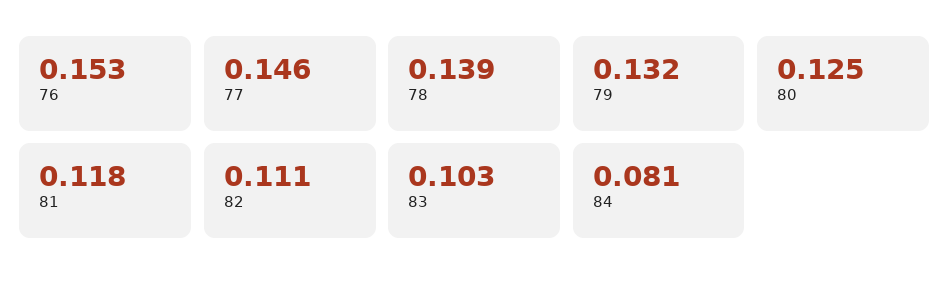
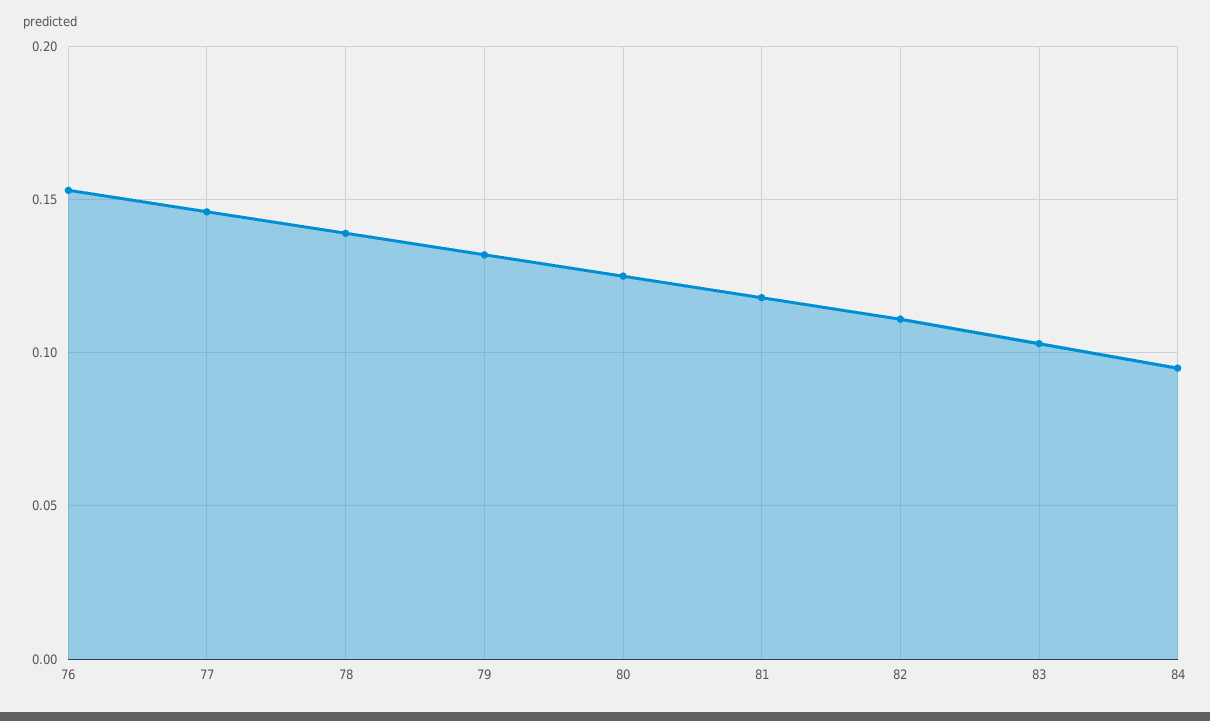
84: 0.081 -> 0.095

